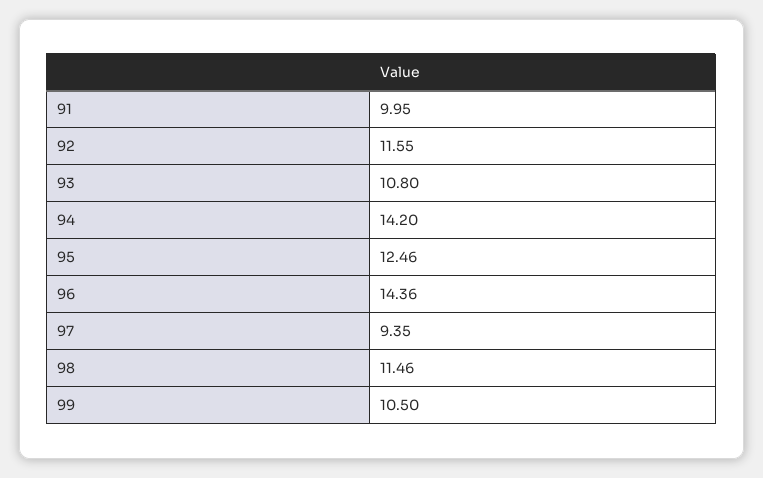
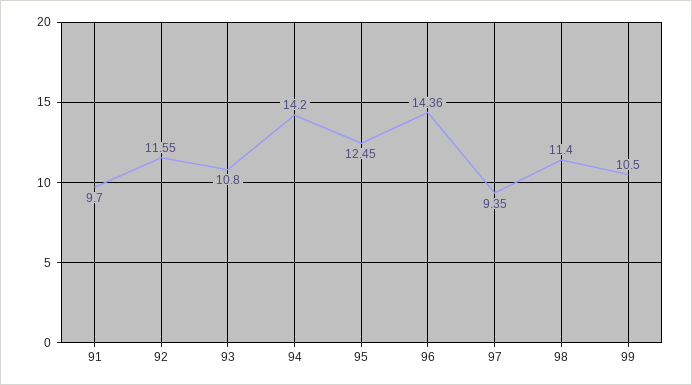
91: 9.95 -> 9.7
95: 12.46 -> 12.45
98: 11.46 -> 11.4

